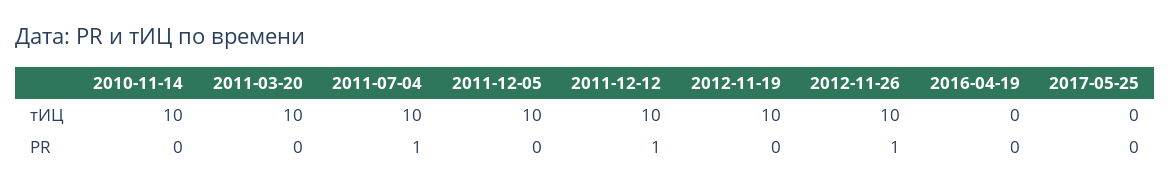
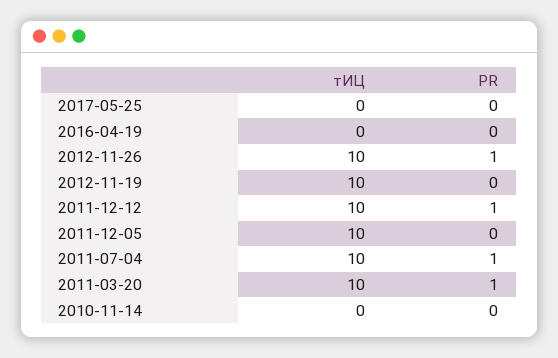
2010-11-14, тИЦ: 10 -> 0
2011-03-20, PR: 0 -> 1

